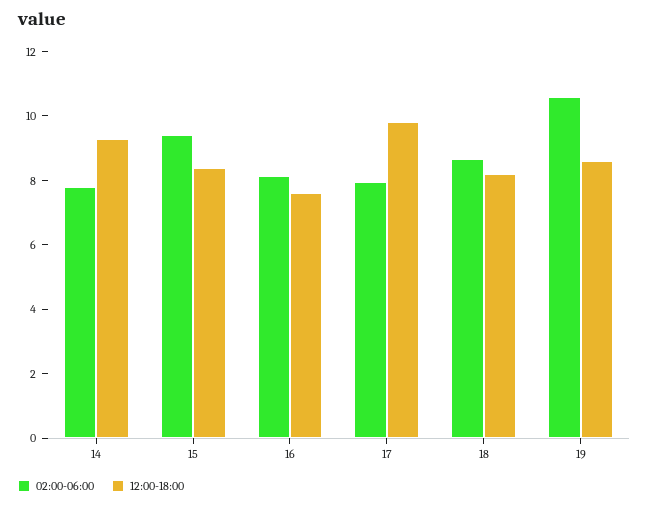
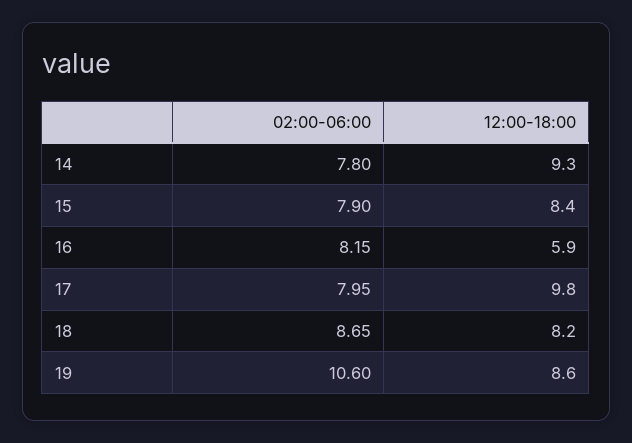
02:00-06:00, 15: 9.5 -> 7.9
12:00-18:00, 16: 7.5 -> 5.9

